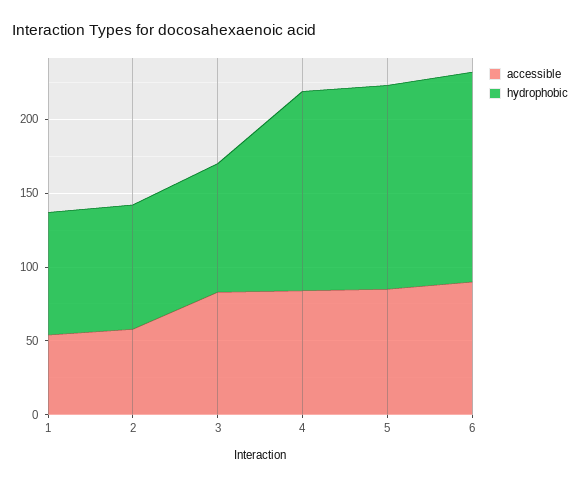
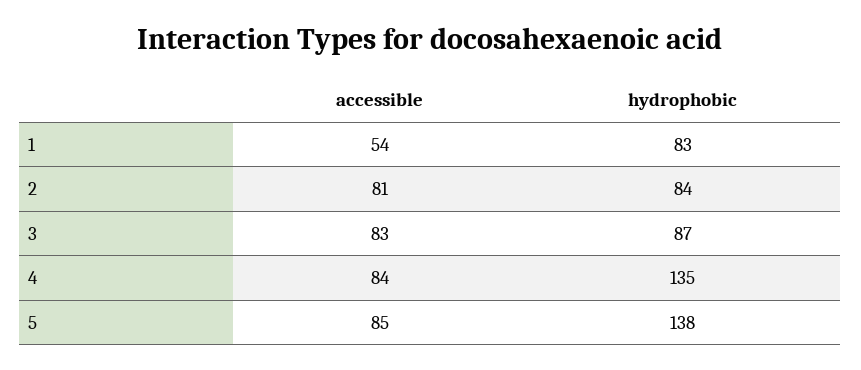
accessible, 2: 60 -> 81
accessible, 6: 90 -> none
hydrophobic, 6: 140 -> none

